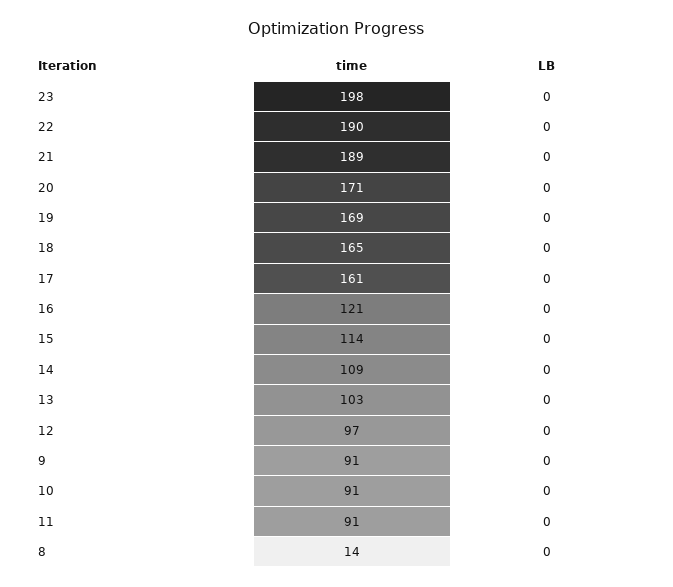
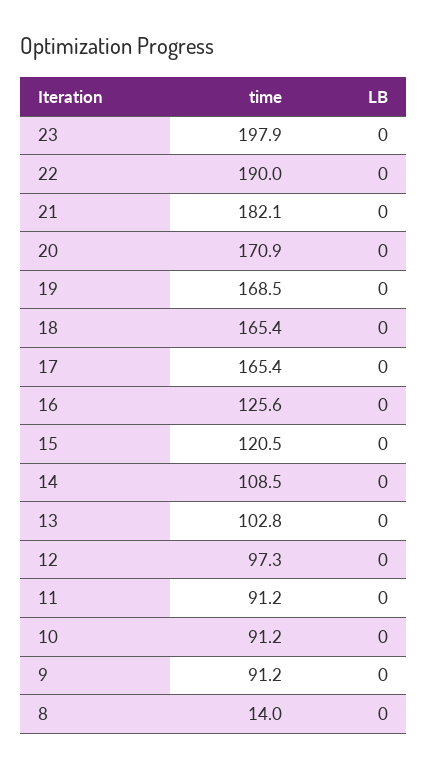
time, 21: 189 -> 182.1
time, 17: 161 -> 165.4
time, 16: 121 -> 125.6
time, 15: 114 -> 120.5

